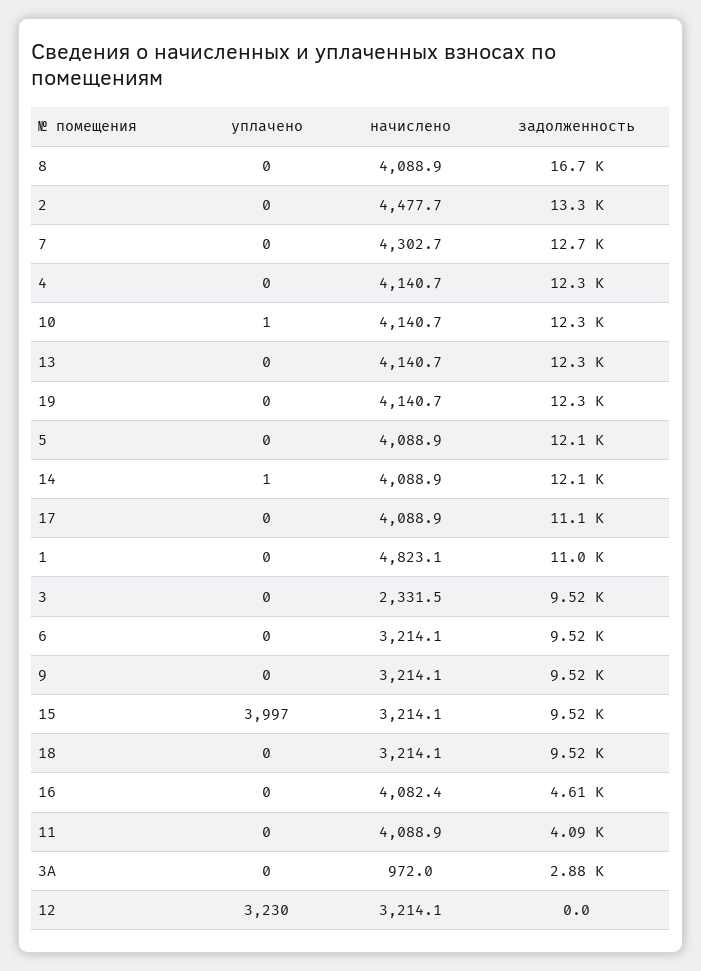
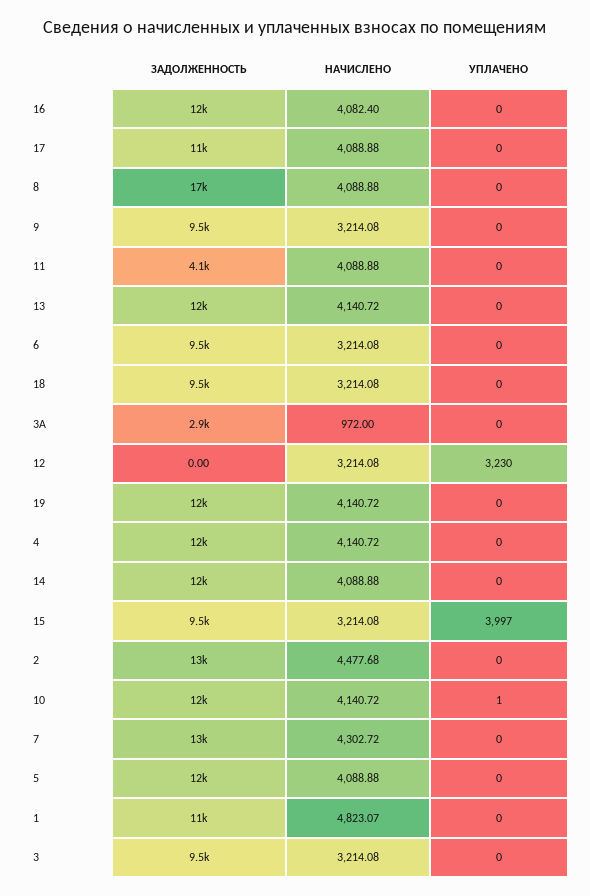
уплачено, 14: 1 -> 0
начислено, 3: 2331.5 -> 3214.08
задолженность, 16: 4610 -> 12000

